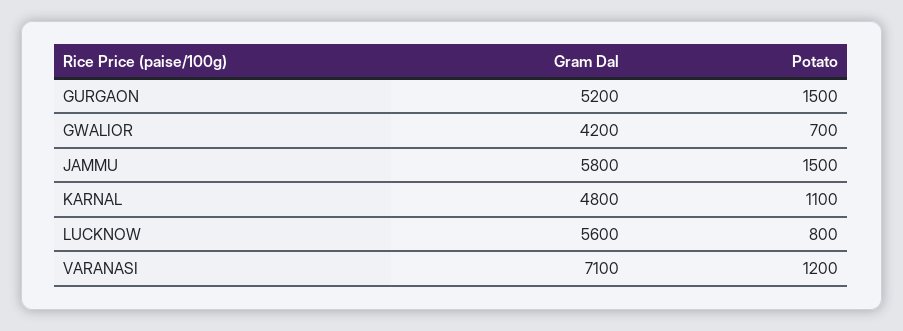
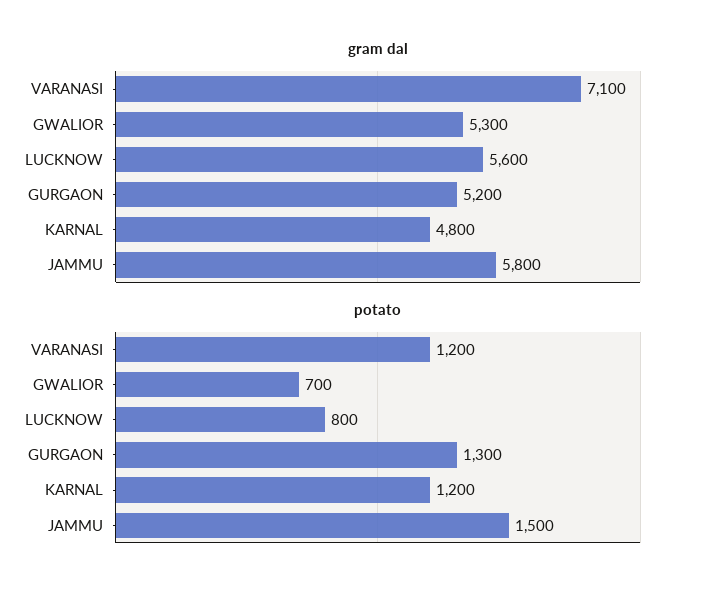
Potato, GURGAON: 1500 -> 1300
Gram Dal, GWALIOR: 4200 -> 5300
Potato, KARNAL: 1100 -> 1200

